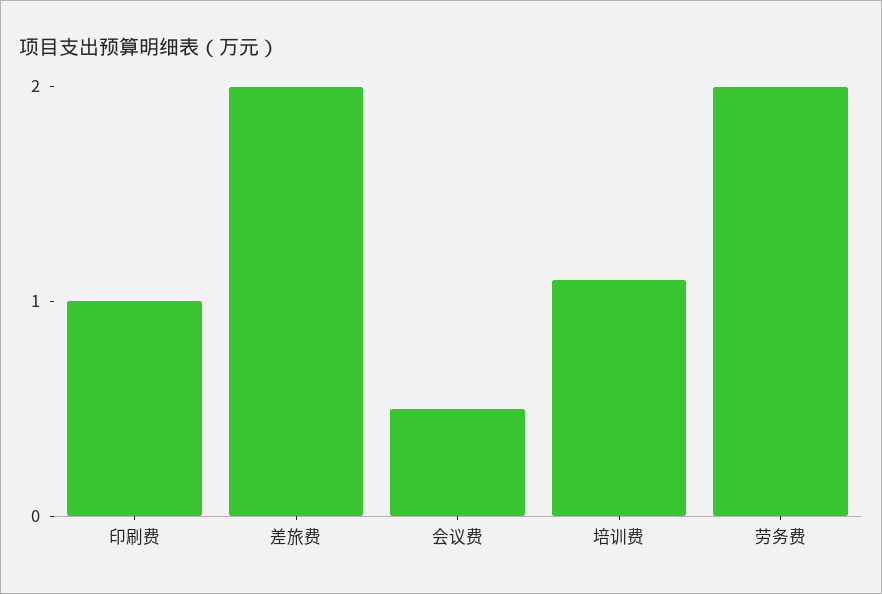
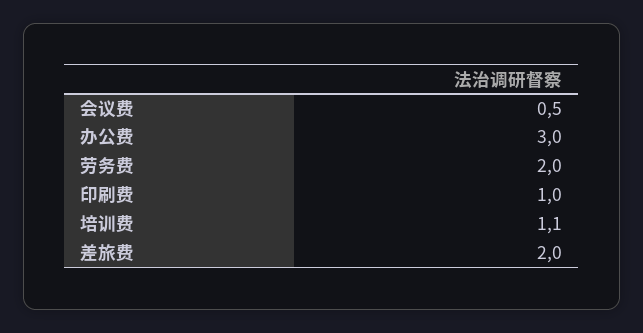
办公费: none -> 3

